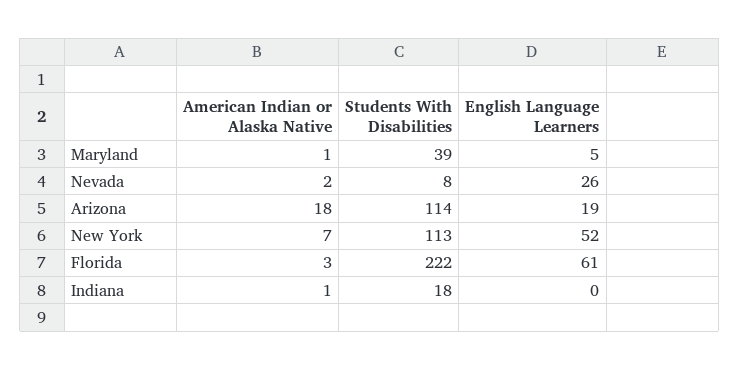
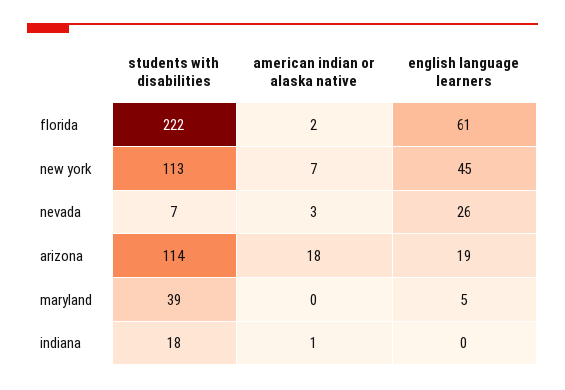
American Indian or Alaska Native, Maryland: 1 -> 0
American Indian or Alaska Native, Nevada: 2 -> 3
Students With Disabilities, Nevada: 8 -> 7
English Language Learners, New York: 52 -> 45
American Indian or Alaska Native, Florida: 3 -> 2

